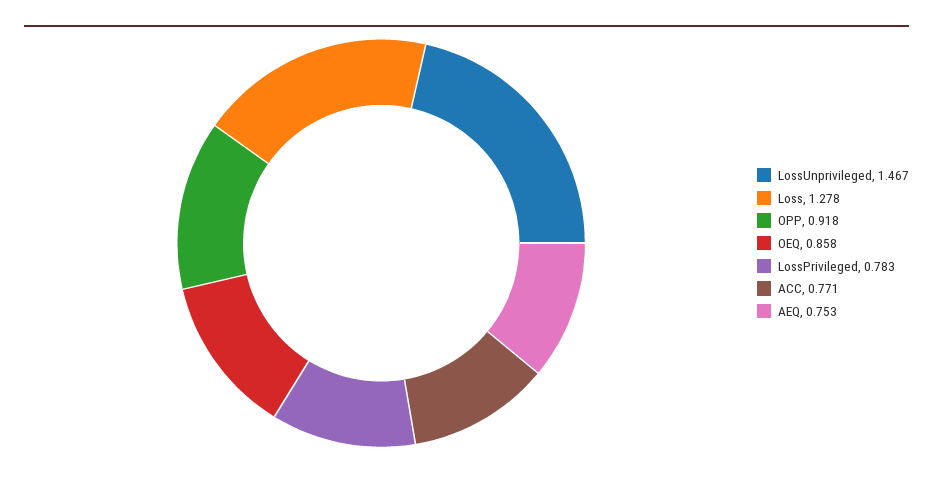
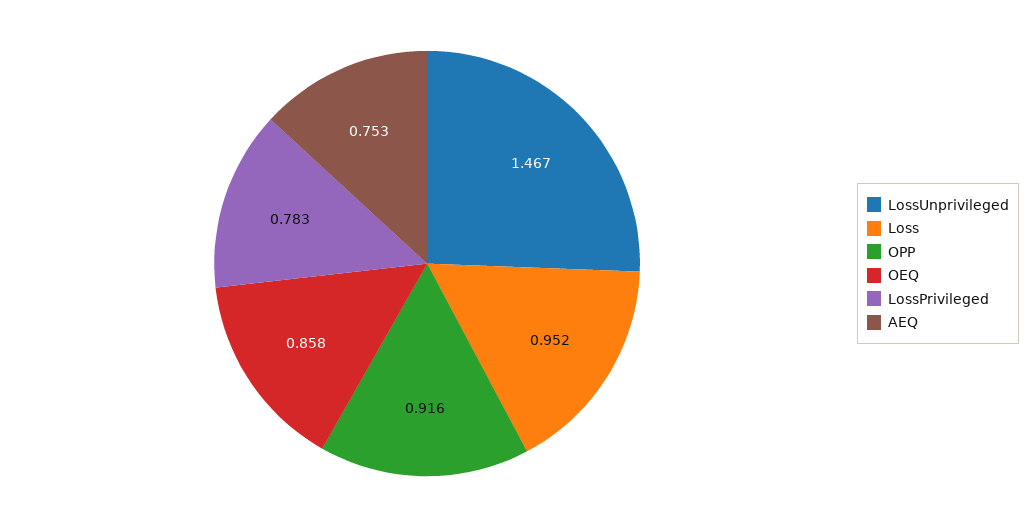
Loss: 1.278 -> 0.952
OPP: 0.918 -> 0.916
ACC: 0.771 -> none

